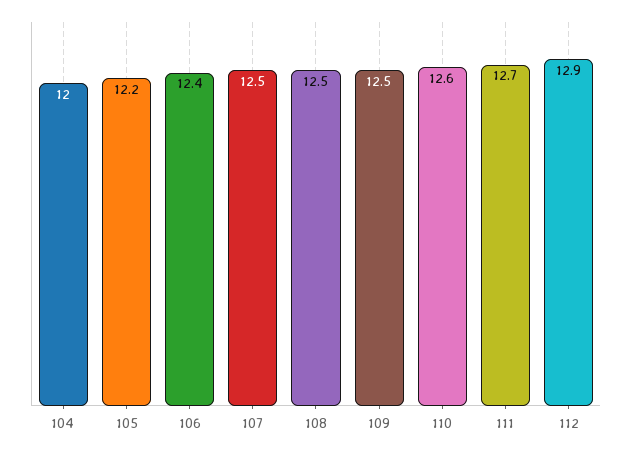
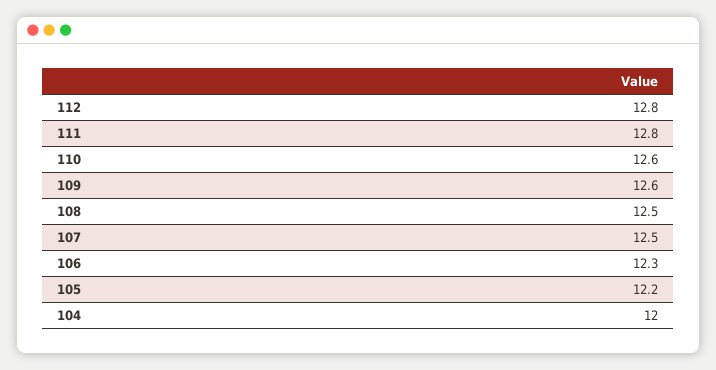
106: 12.4 -> 12.3
109: 12.5 -> 12.6
111: 12.7 -> 12.8
112: 12.9 -> 12.8

